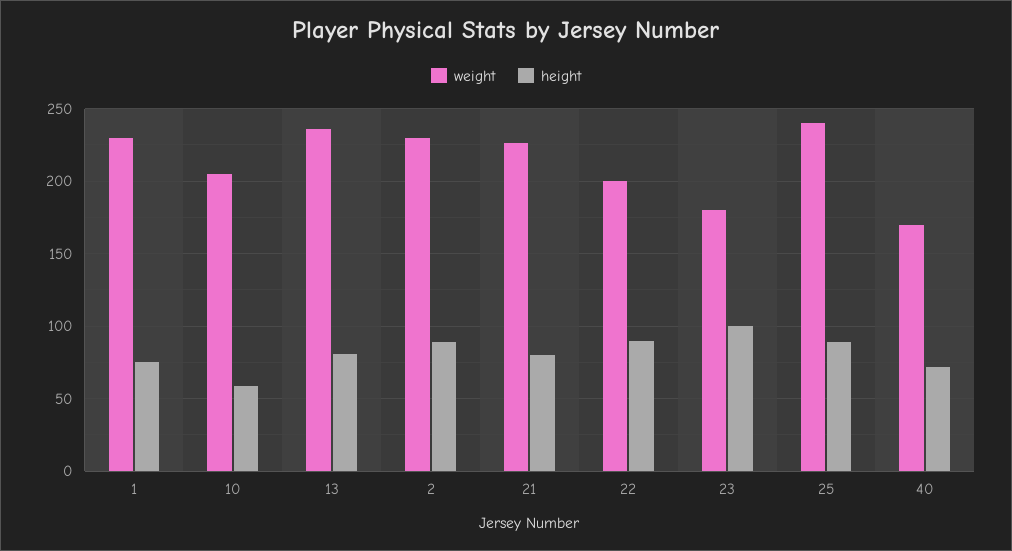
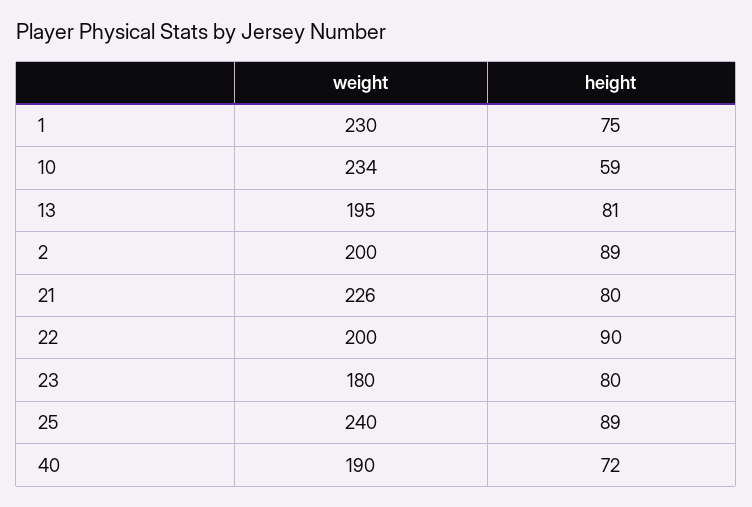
weight, 10: 205 -> 234
weight, 13: 235 -> 195
weight, 2: 230 -> 200
height, 23: 100 -> 80
weight, 40: 170 -> 190

